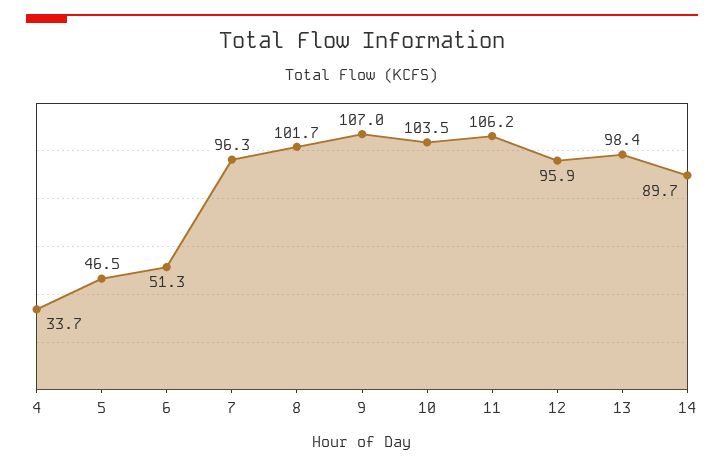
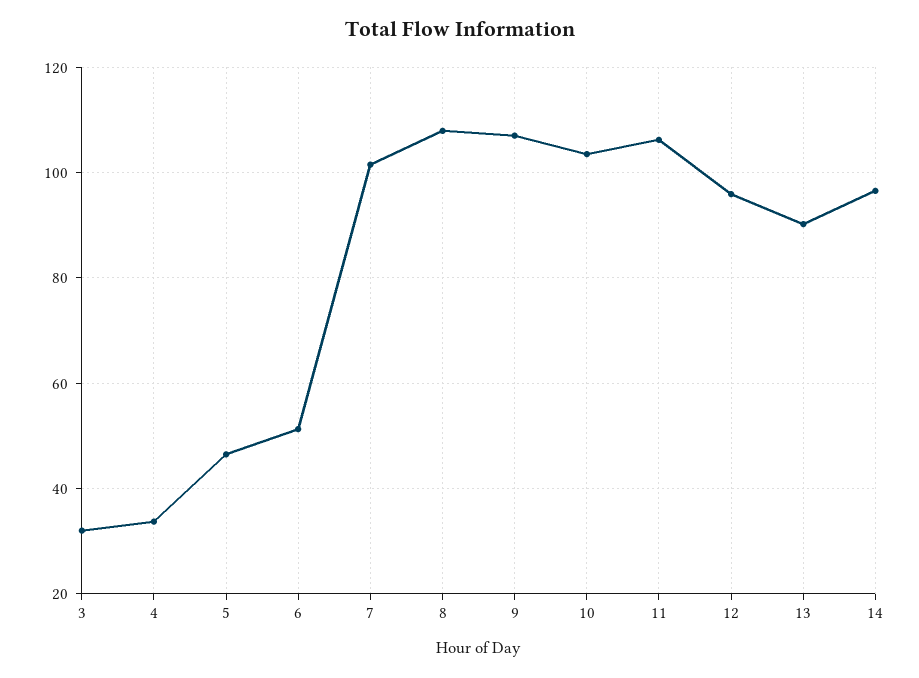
7: 96.3 -> 102
8: 101.7 -> 108
13: 98.4 -> 90
14: 89.7 -> 96
3: none -> 32

